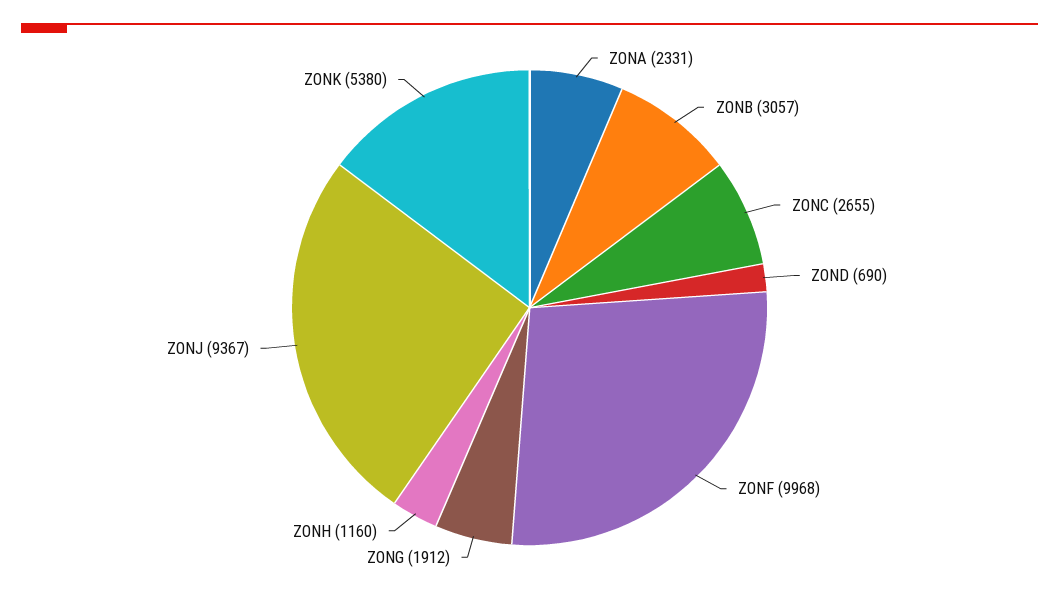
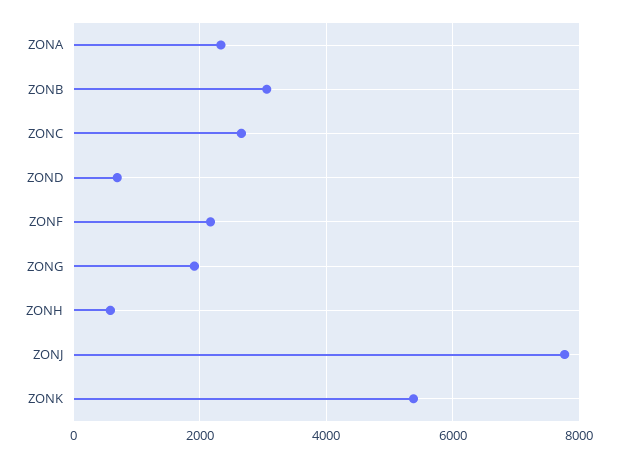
ZONF: 9968 -> 2200
ZONH: 1160 -> 600
ZONJ: 9367 -> 7800

